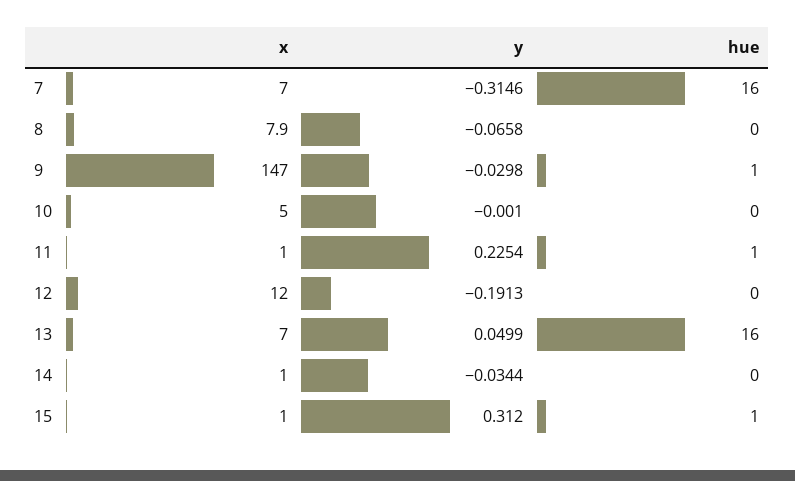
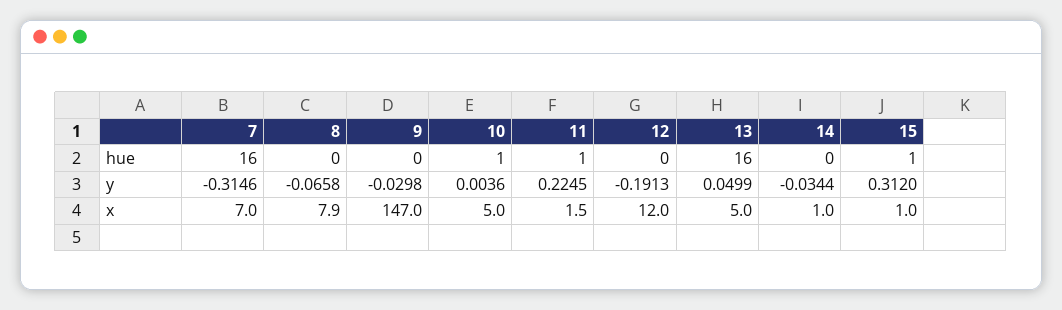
hue, 9: 1 -> 0
y, 10: -0.001 -> 0.0036
hue, 10: 0 -> 1
x, 11: 1 -> 1.5
y, 11: 0.2254 -> 0.2245
x, 13: 7 -> 5

